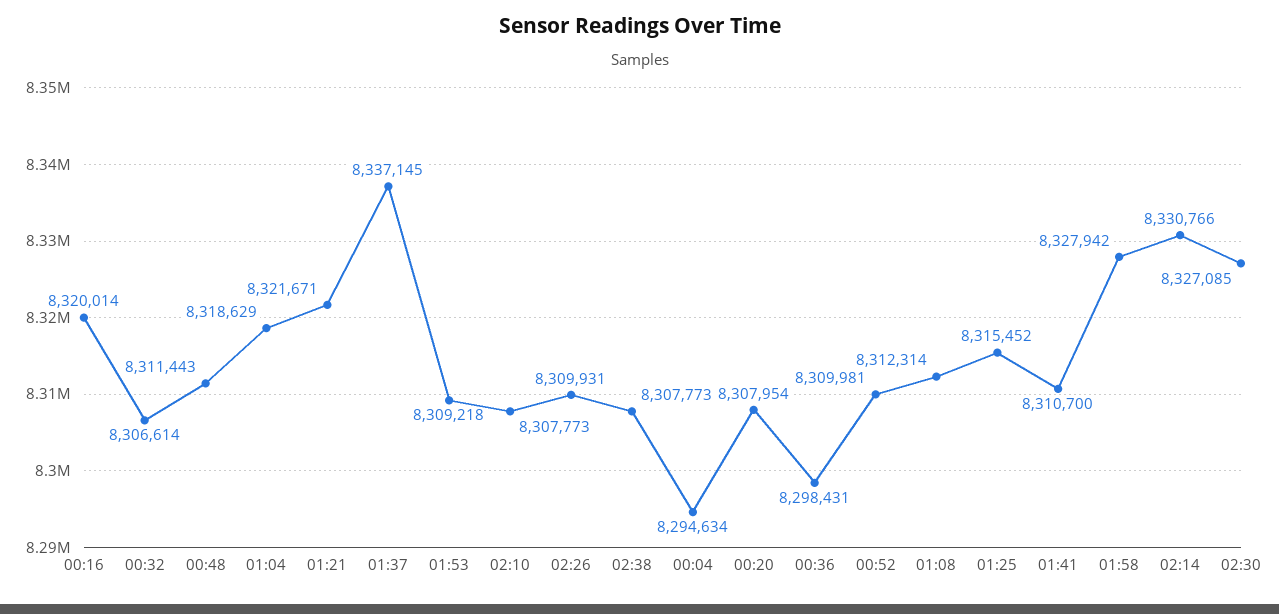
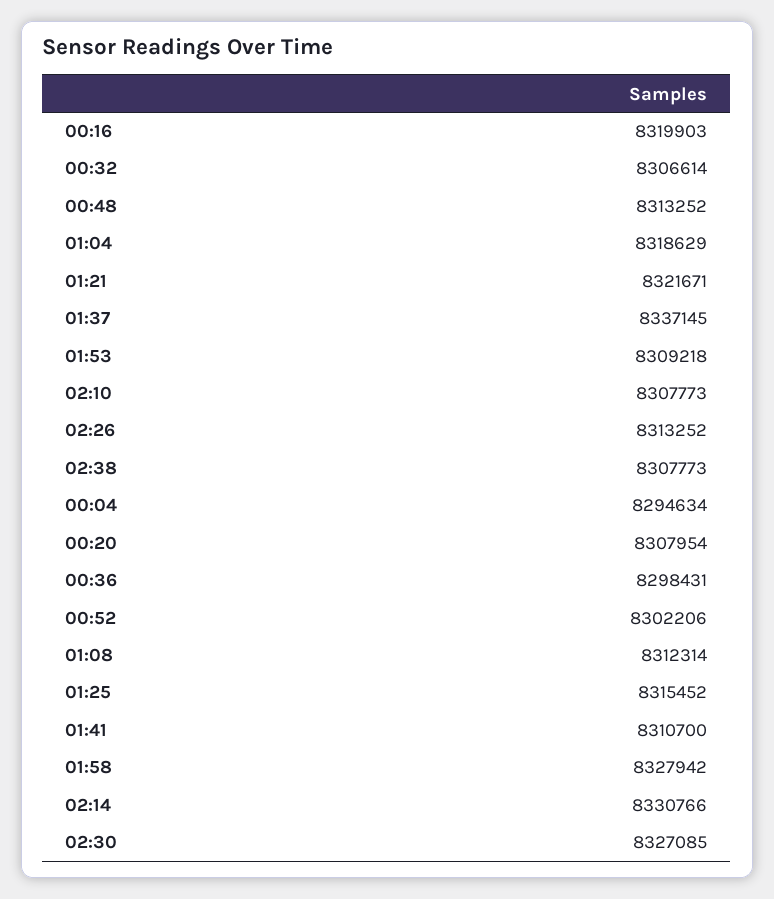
00:16: 8320014 -> 8319903
00:48: 8311443 -> 8313252
02:26: 8309931 -> 8313252
00:52: 8309981 -> 8302206

